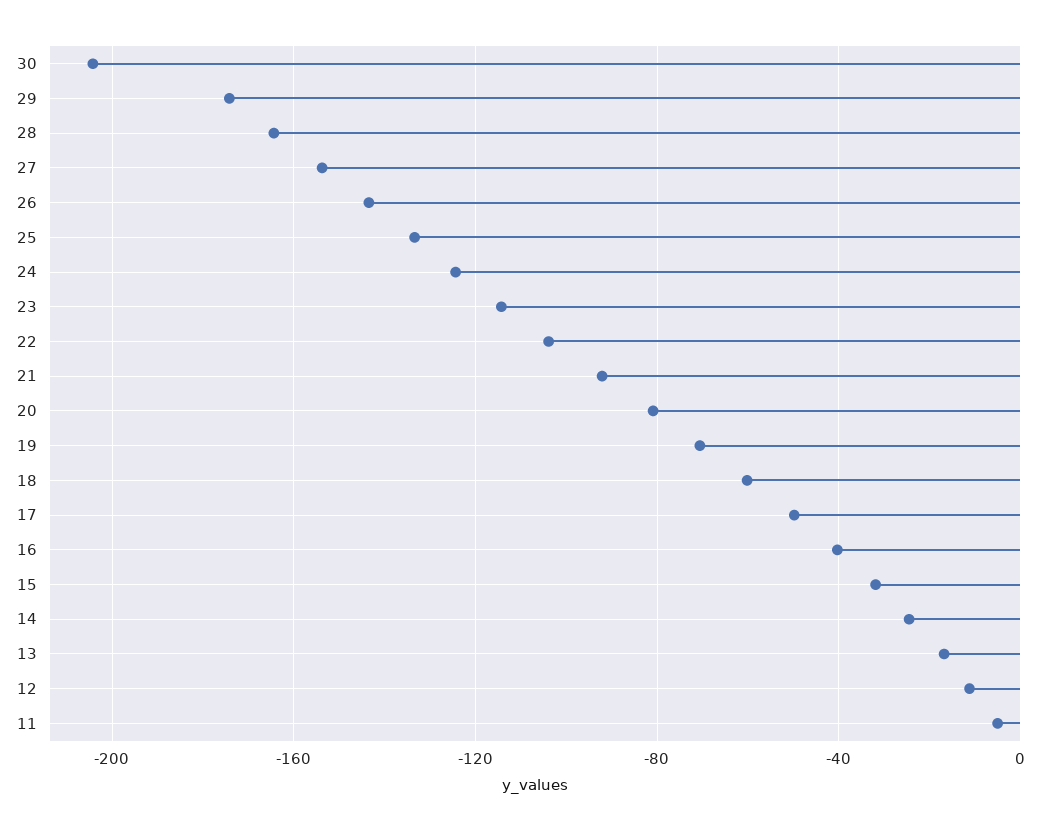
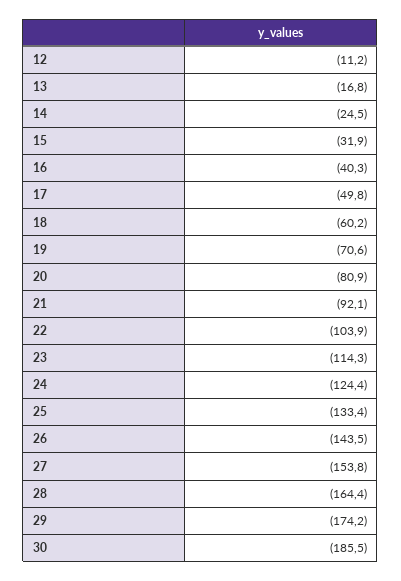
30: -205 -> -185.5
11: -5 -> none

